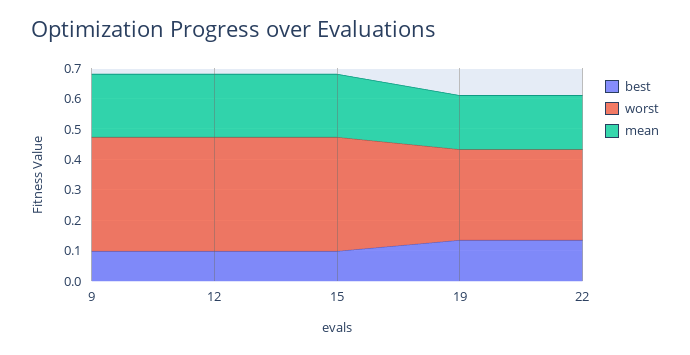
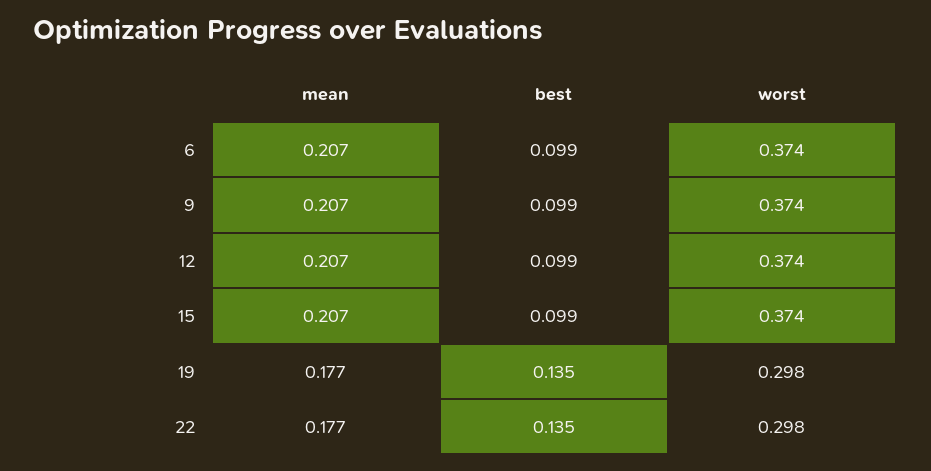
mean, 6: none -> 0.207
best, 6: none -> 0.099
worst, 6: none -> 0.374

